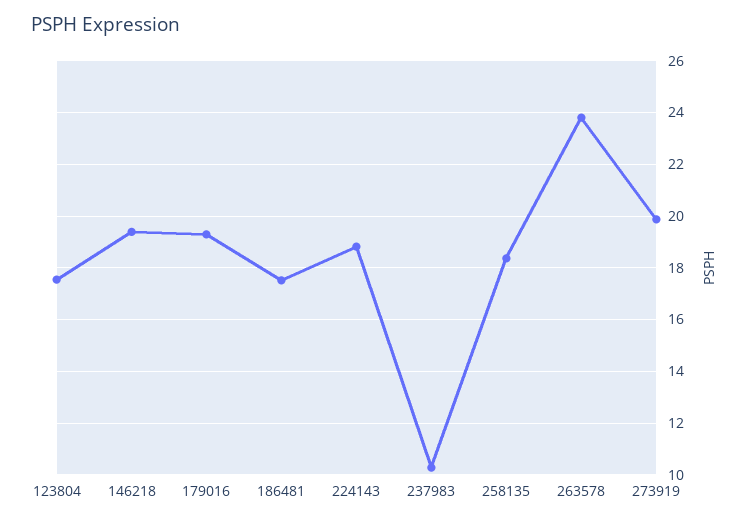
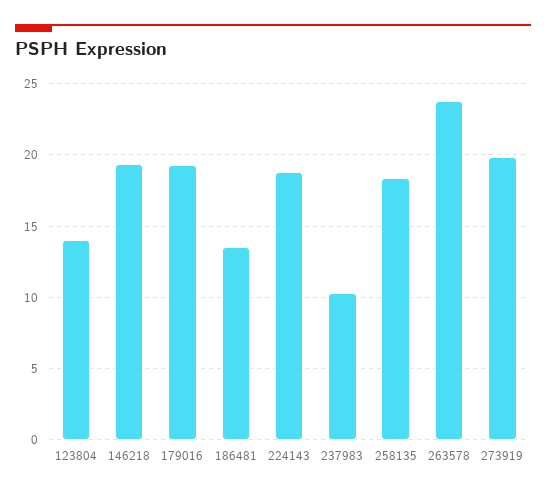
123804: 17.5 -> 14
186481: 17.5 -> 13.5

